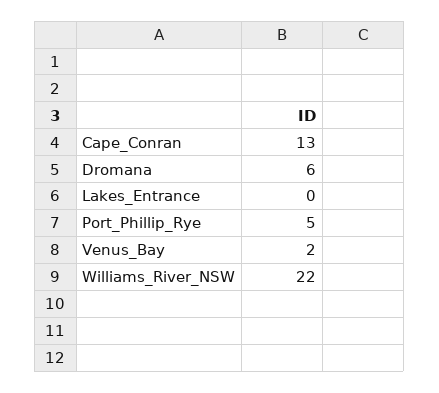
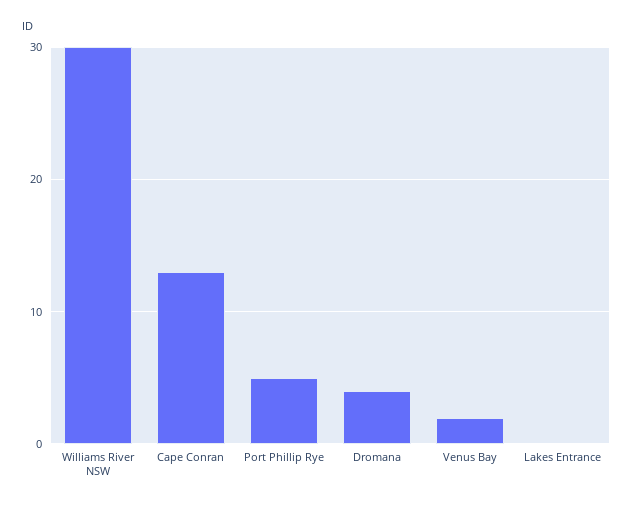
Dromana: 6 -> 4
Williams_River_NSW: 22 -> 30

